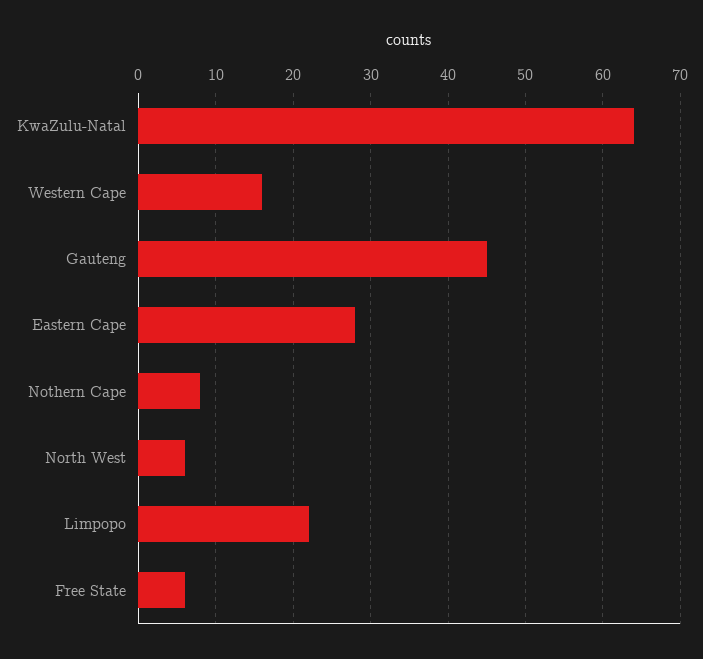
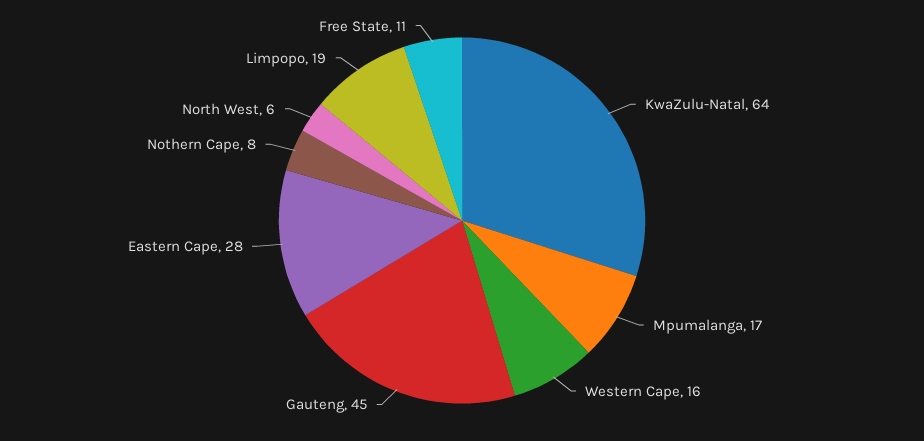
Limpopo: 22 -> 19
Free State: 6 -> 11
Mpumalanga: none -> 17

